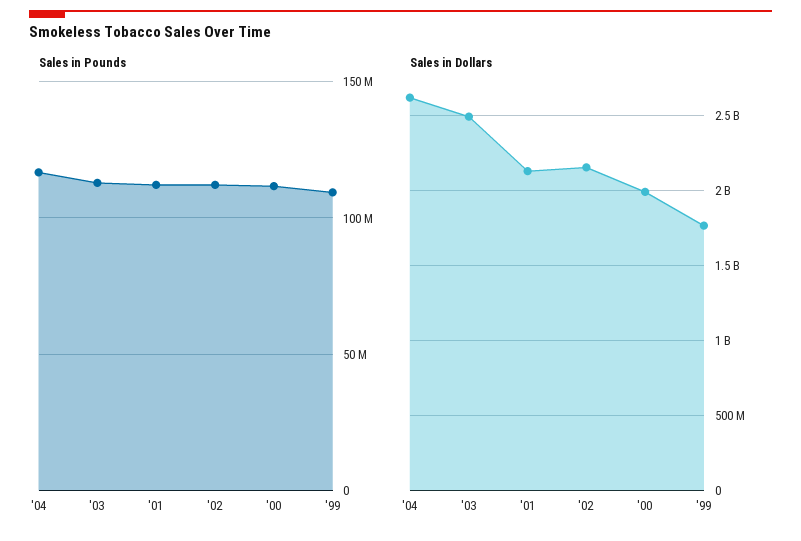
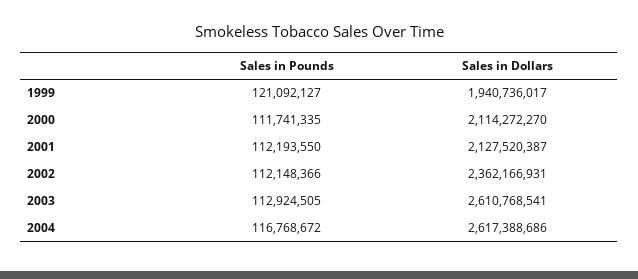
Sales in Pounds, '99: 110000000 -> 121092127
Sales in Dollars, '03: 2500000000 -> 2610768541
Sales in Dollars, '02: 2150000000 -> 2362166931
Sales in Dollars, '00: 2000000000 -> 2114272270
Sales in Dollars, '99: 1750000000 -> 1940736017

